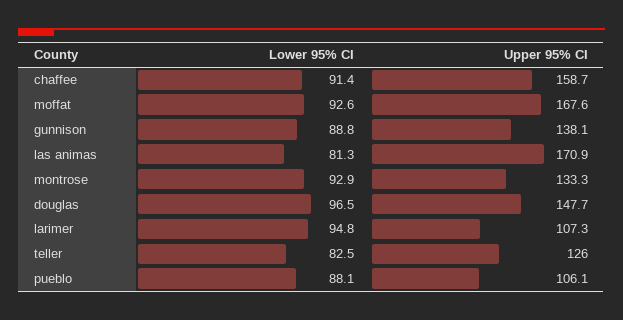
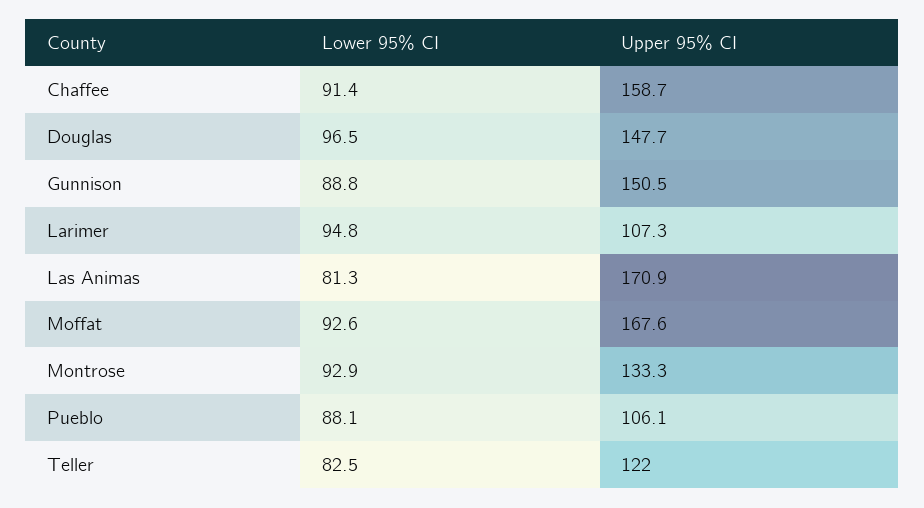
Upper 95% CI, gunnison: 138.1 -> 150.5
Upper 95% CI, teller: 126 -> 122

